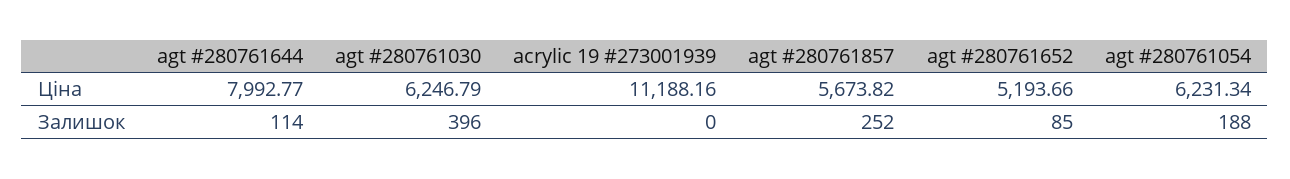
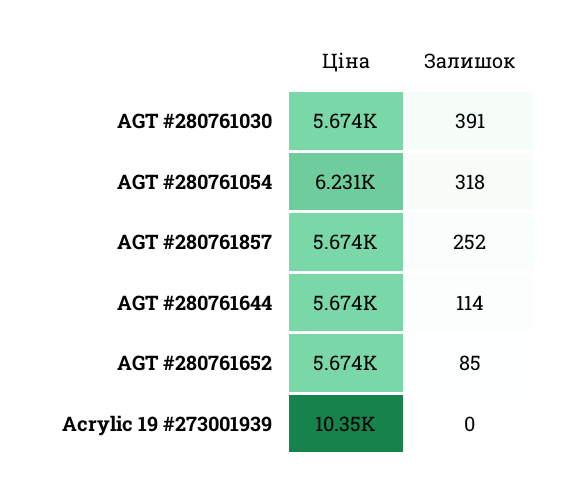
agt #280761644, Ціна: 7992.77 -> 5674
agt #280761030, Ціна: 6246.79 -> 5674
acrylic 19 #273001939, Ціна: 11188.16 -> 10350
agt #280761652, Ціна: 5193.66 -> 5674
agt #280761030, Залишок: 396 -> 391
agt #280761054, Залишок: 188 -> 318

